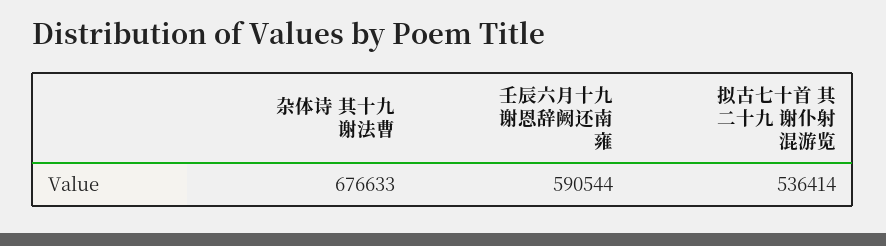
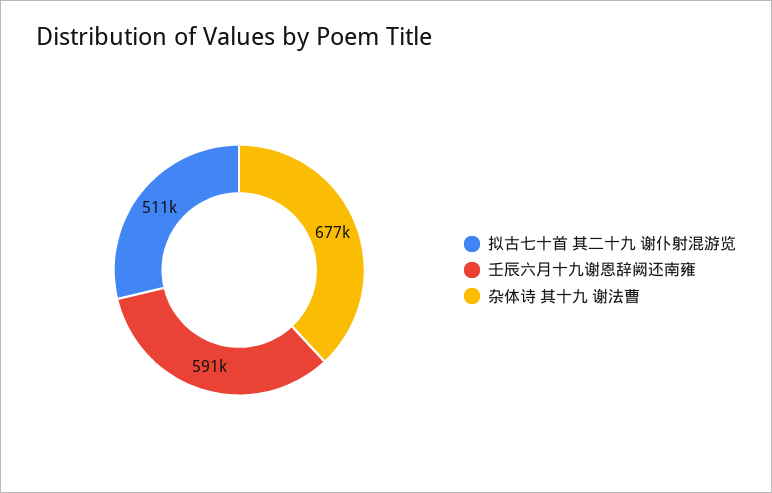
拟古七十首 其二十九 谢仆射混游览: 536414 -> 511000

